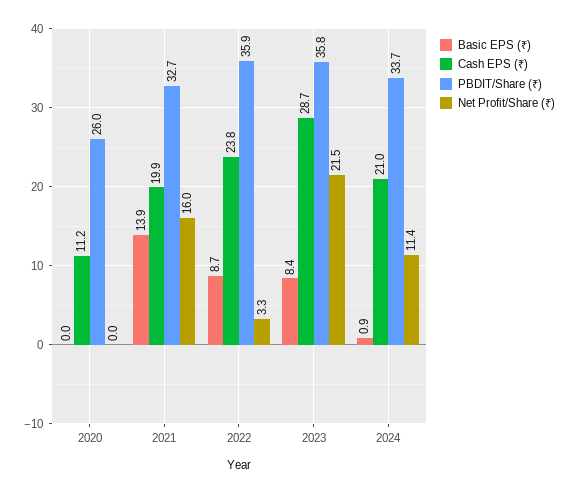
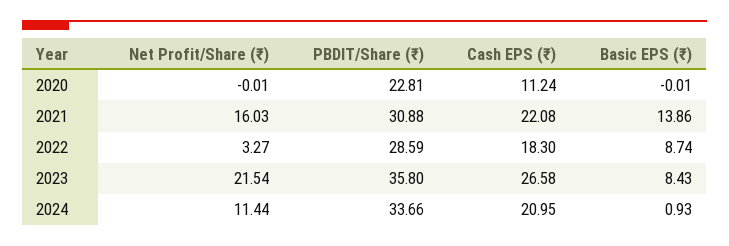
PBDIT/Share (₹), 2020: 26 -> 22.81
Cash EPS (₹), 2021: 19.9 -> 22.08
PBDIT/Share (₹), 2021: 32.7 -> 30.88
Cash EPS (₹), 2022: 23.8 -> 18.3
PBDIT/Share (₹), 2022: 35.9 -> 28.59
Cash EPS (₹), 2023: 28.7 -> 26.58

